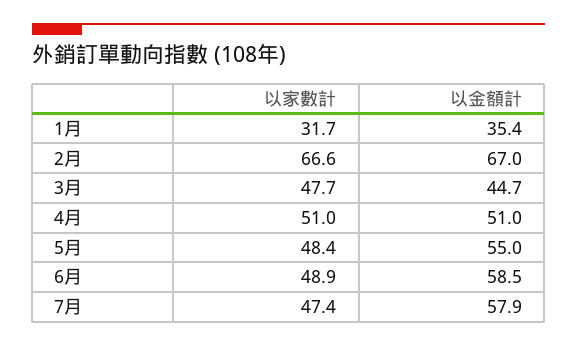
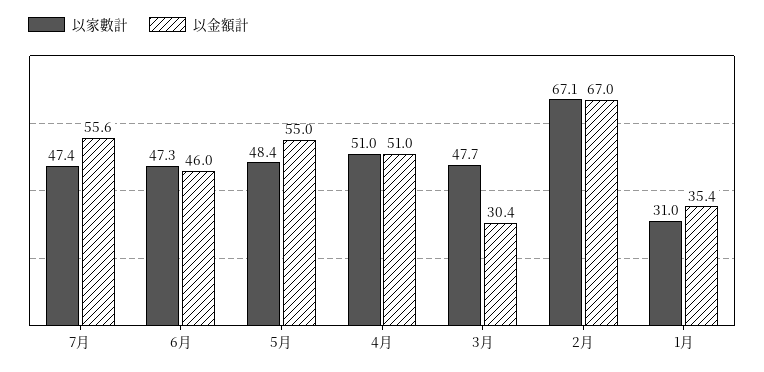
以家數計, 1月: 31.7 -> 31
以家數計, 2月: 66.6 -> 67.1
以金額計, 3月: 44.7 -> 30.4
以家數計, 6月: 48.9 -> 47.3
以金額計, 6月: 58.5 -> 46
以金額計, 7月: 57.9 -> 55.6

